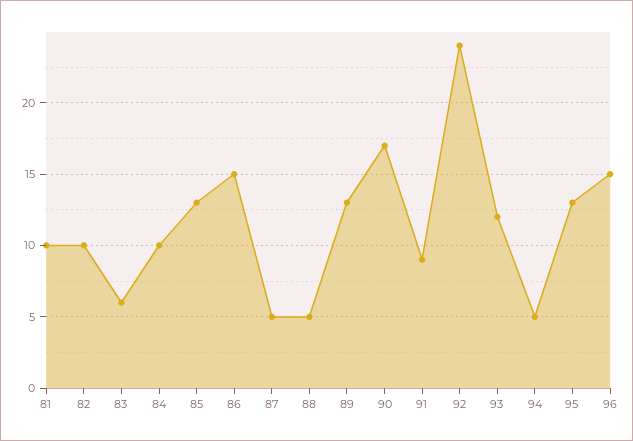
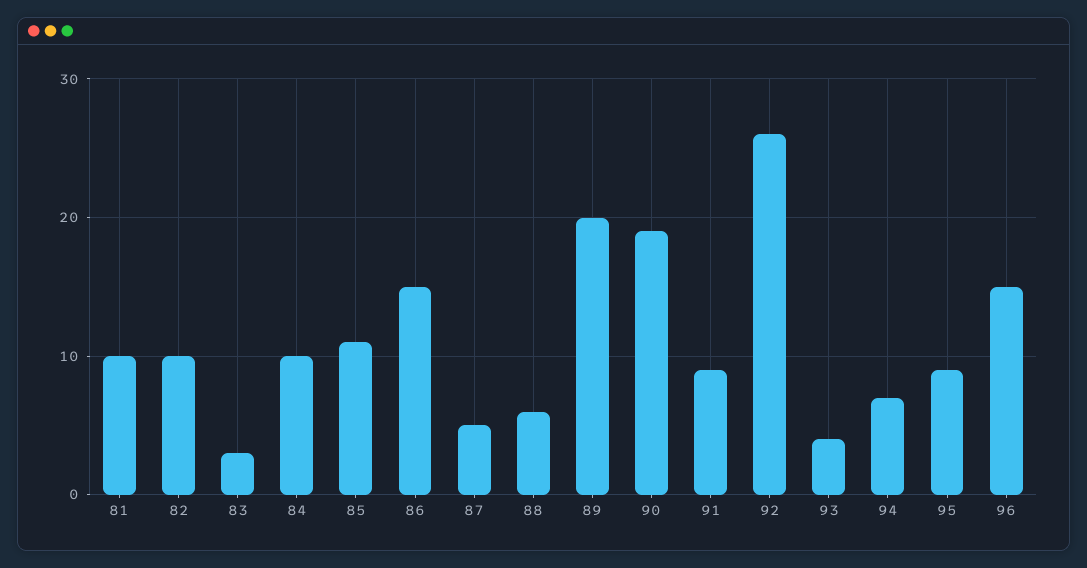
83: 6 -> 3
85: 13 -> 11
88: 5 -> 6
89: 13 -> 20
90: 17 -> 19
92: 24 -> 26
93: 12 -> 4
94: 5 -> 7
95: 13 -> 9

